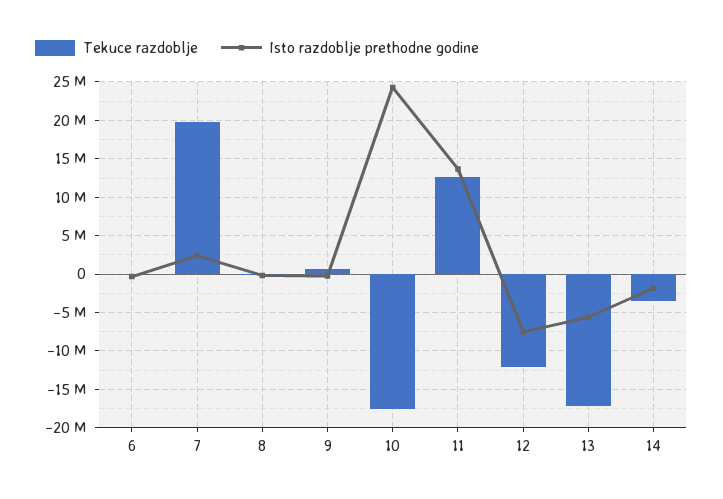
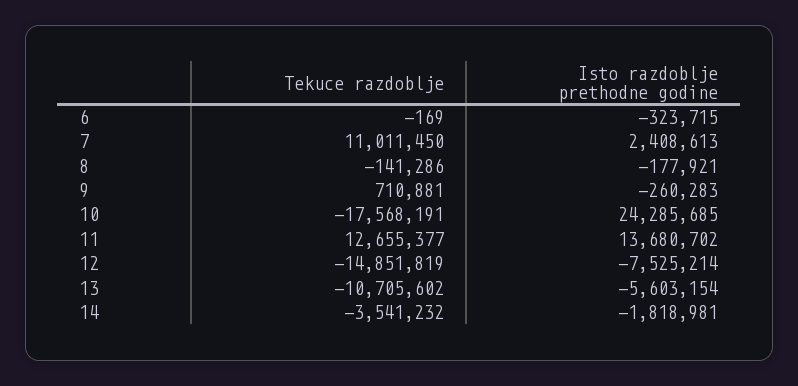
Tekuce razdoblje, 7: 20000000 -> 11011450
Tekuce razdoblje, 12: -12000000 -> -14851819
Tekuce razdoblje, 13: -17000000 -> -10705602

